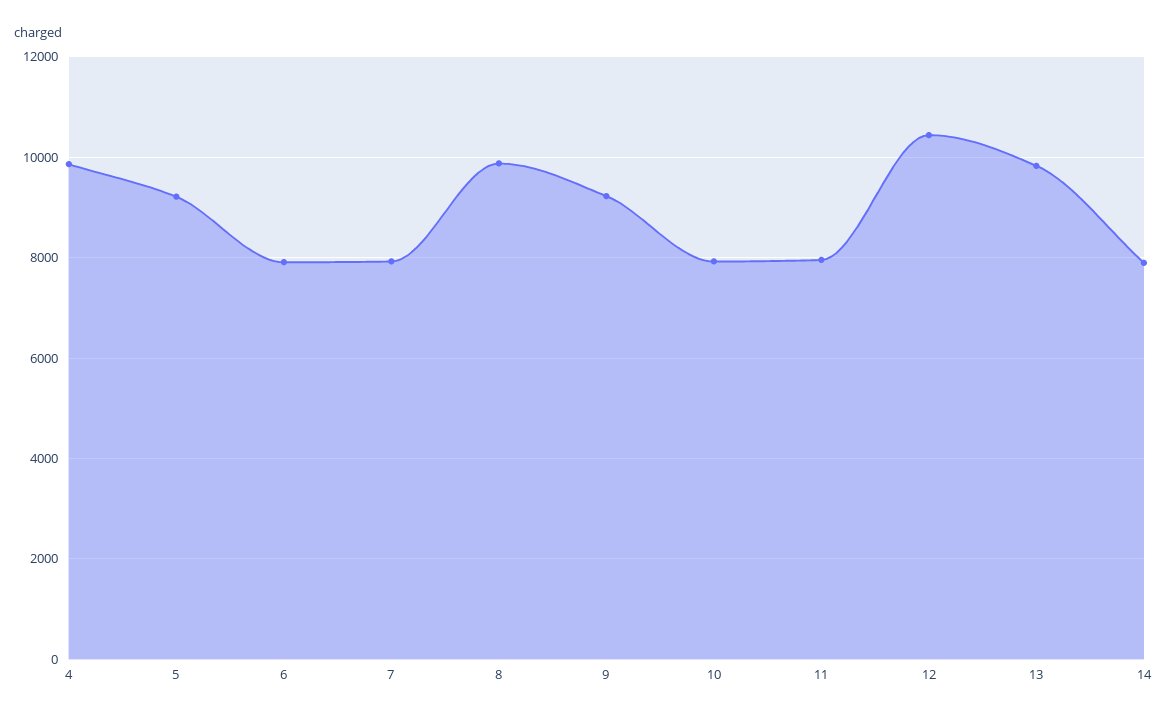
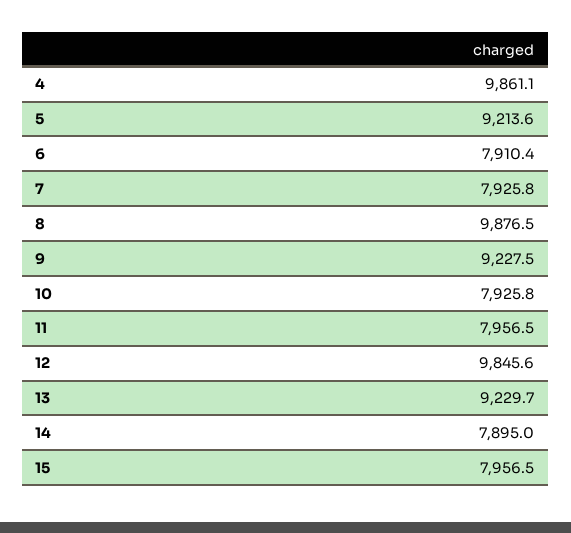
12: 10400 -> 9845.6
13: 9800 -> 9229.7
15: none -> 7956.5

